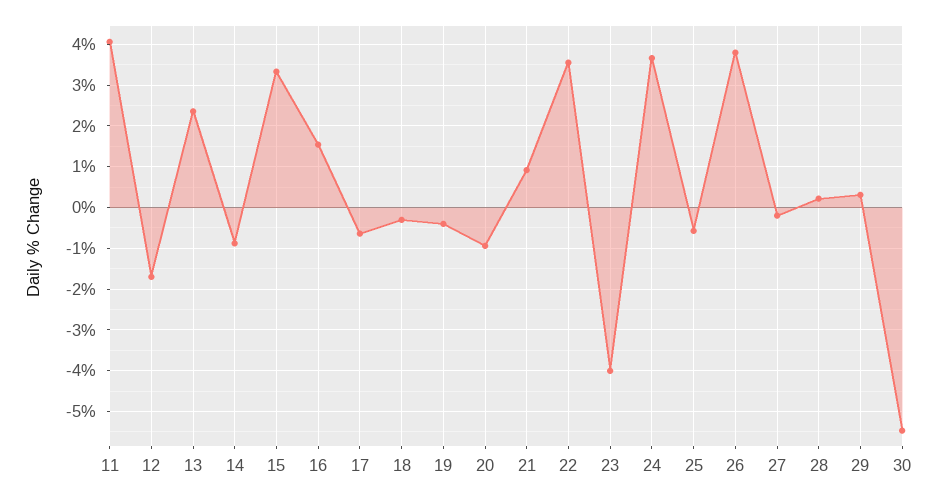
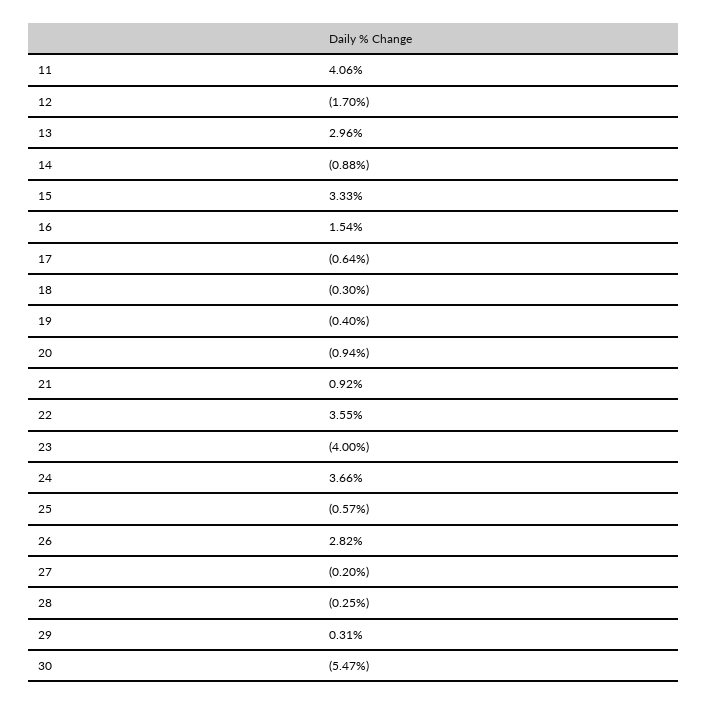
13: 2.4 -> 2.96
26: 3.8 -> 2.82
28: 0.2 -> -0.25

